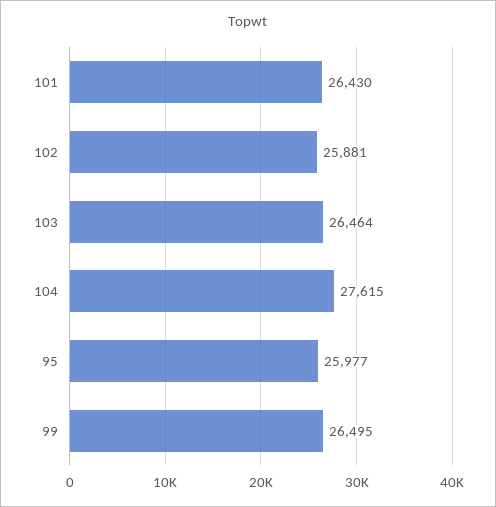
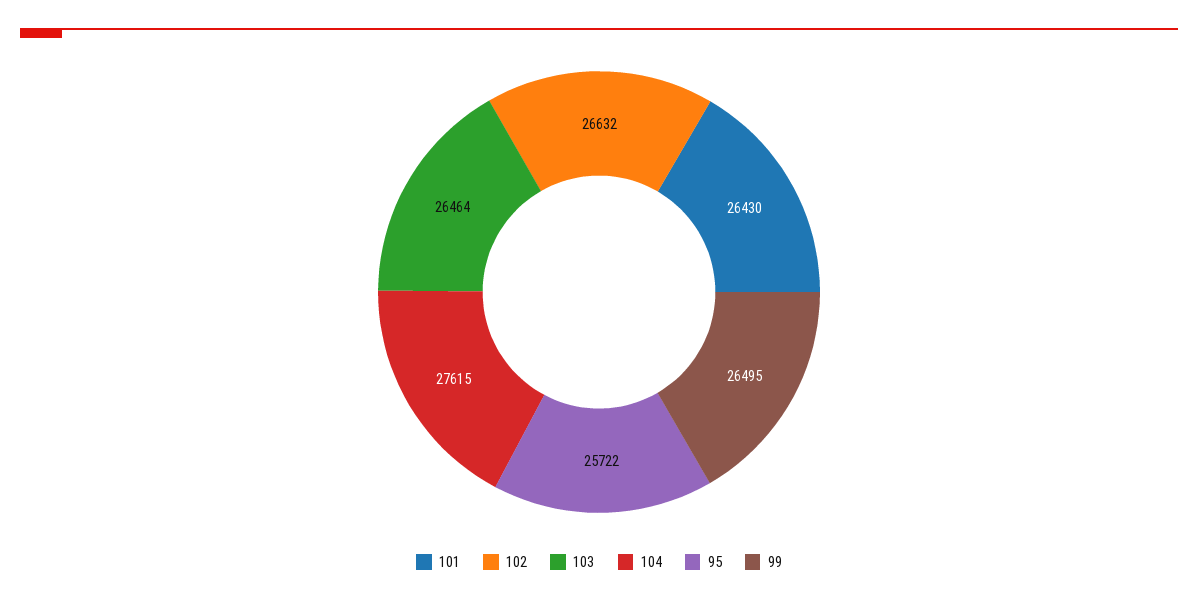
102: 25881 -> 26632
95: 25977 -> 25722

